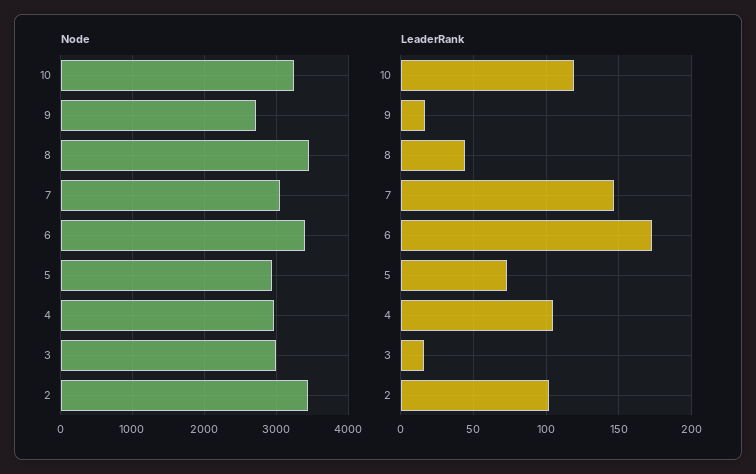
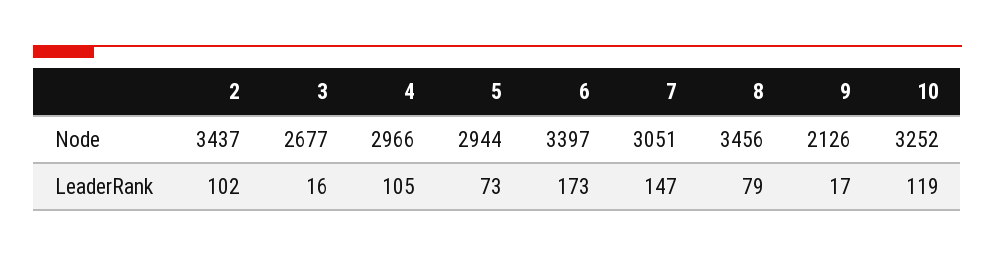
Node, 9: 2700 -> 2126
Node, 3: 3000 -> 2677
LeaderRank, 8: 45 -> 79

